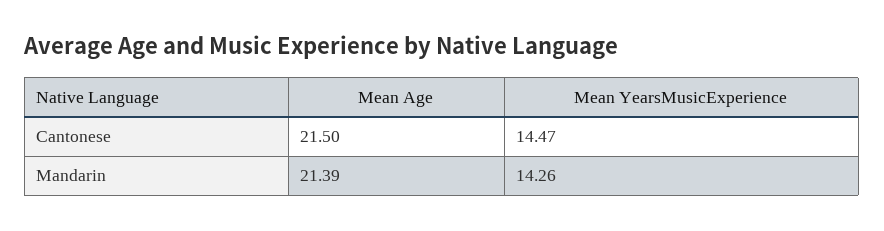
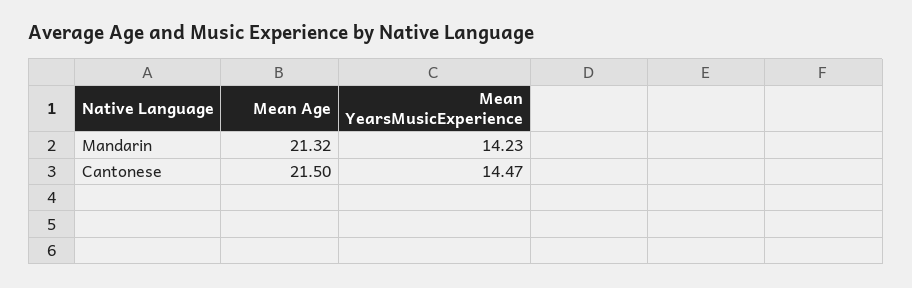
Mean Age, Mandarin: 21.39 -> 21.32
Mean YearsMusicExperience, Mandarin: 14.26 -> 14.23

